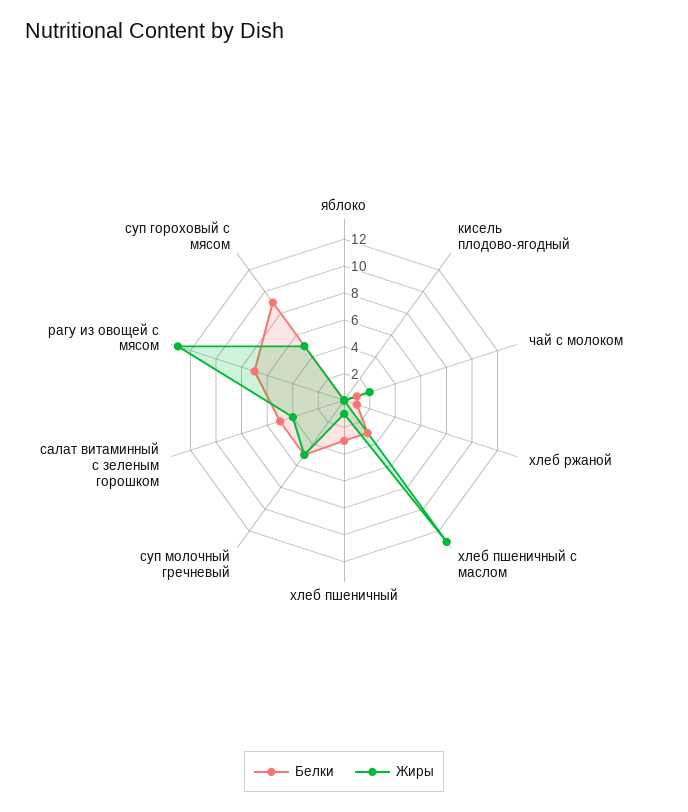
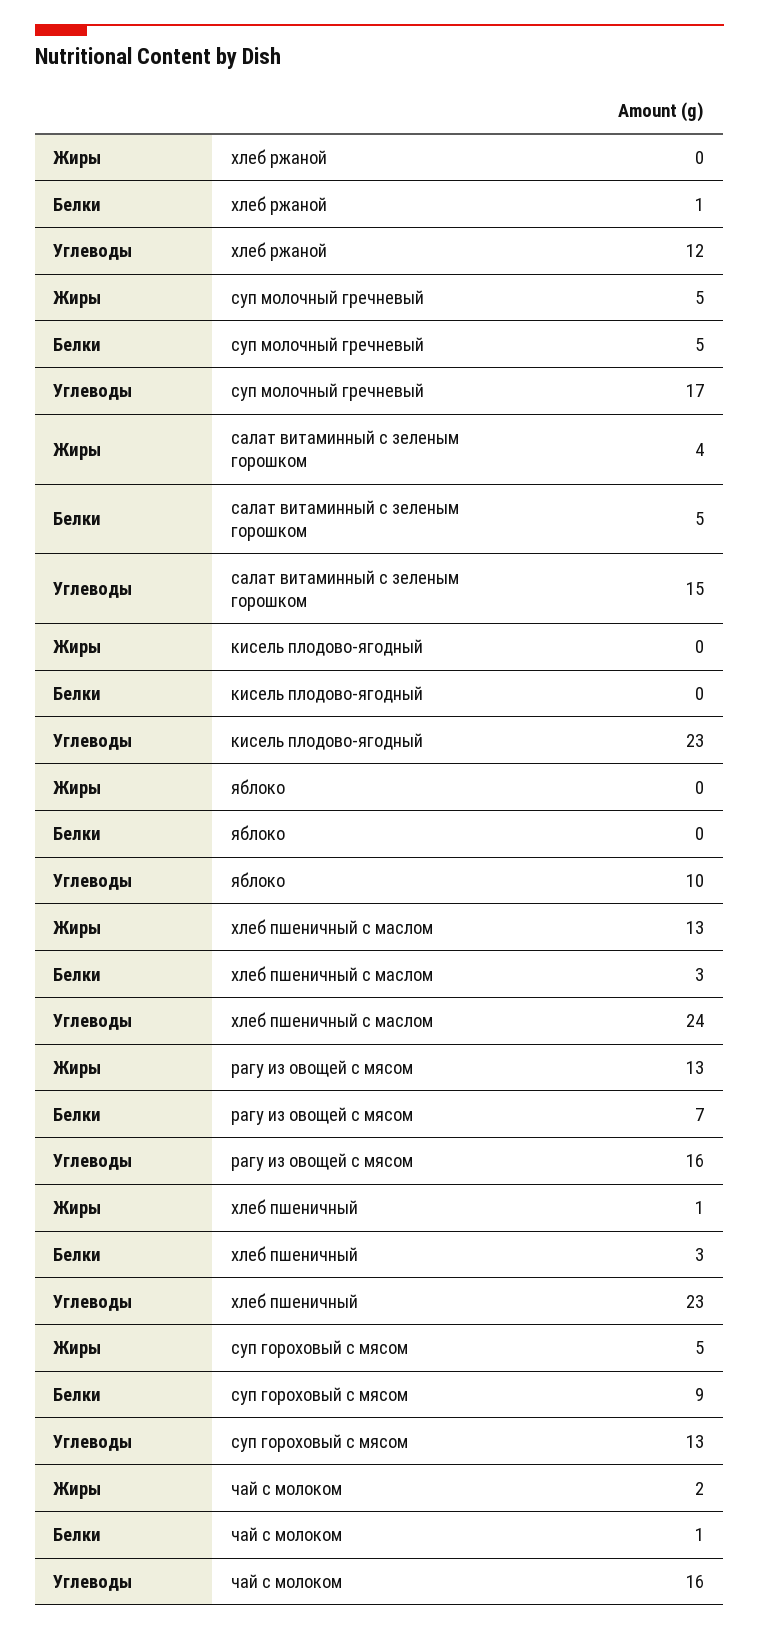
Углеводы, хлеб ржаной: none -> 12
Углеводы, суп молочный гречневый: none -> 17
Углеводы, салат витаминный с зеленым горошком: none -> 15
Углеводы, кисель плодово-ягодный: none -> 23
Углеводы, яблоко: none -> 10
Углеводы, хлеб пшеничный с маслом: none -> 24
Углеводы, рагу из овощей с мясом: none -> 16
Углеводы, хлеб пшеничный: none -> 23
Углеводы, суп гороховый с мясом: none -> 13
Углеводы, чай с молоком: none -> 16

